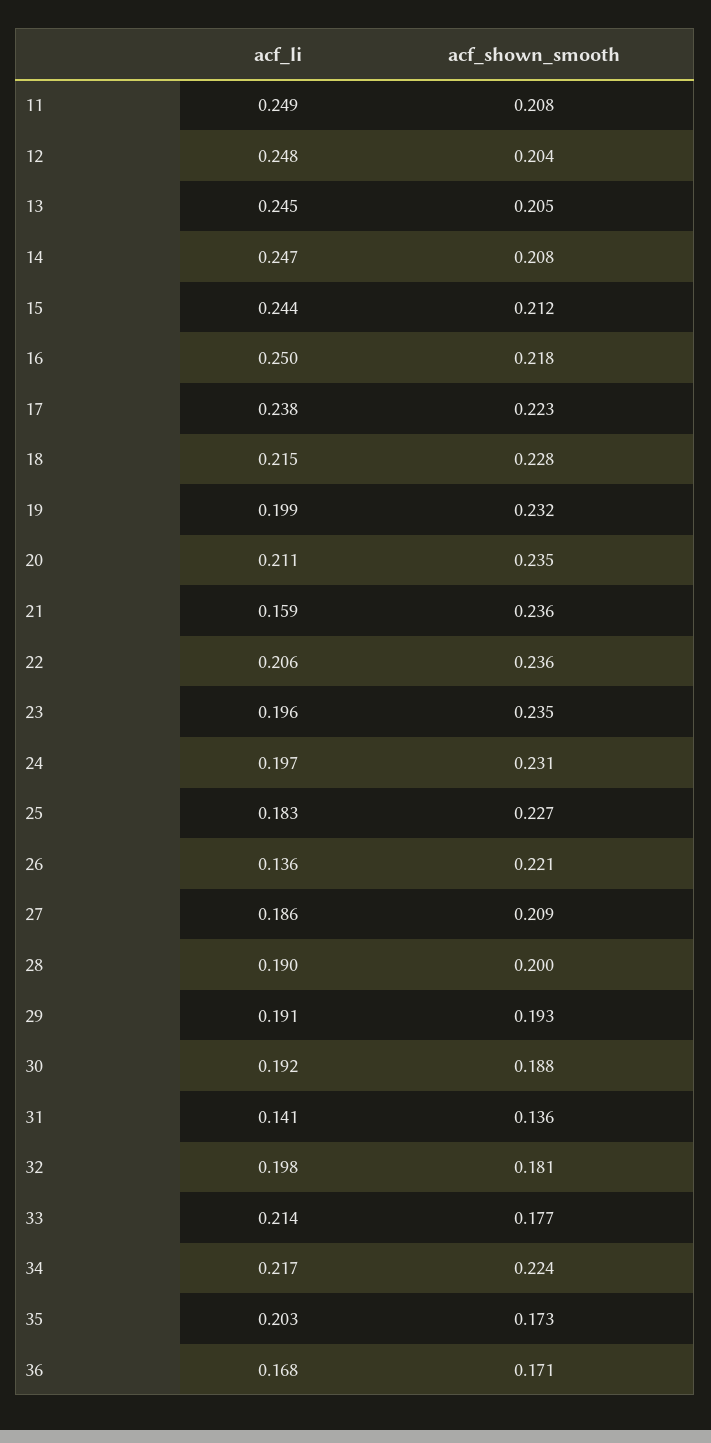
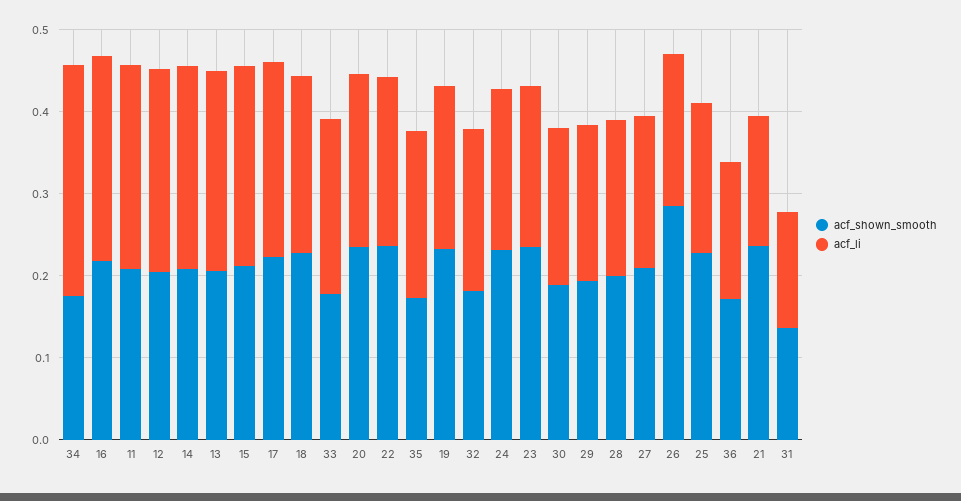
acf_li, 26: 0.136 -> 0.18
acf_shown_smooth, 26: 0.221 -> 0.28
acf_li, 34: 0.217 -> 0.28
acf_shown_smooth, 34: 0.224 -> 0.18

